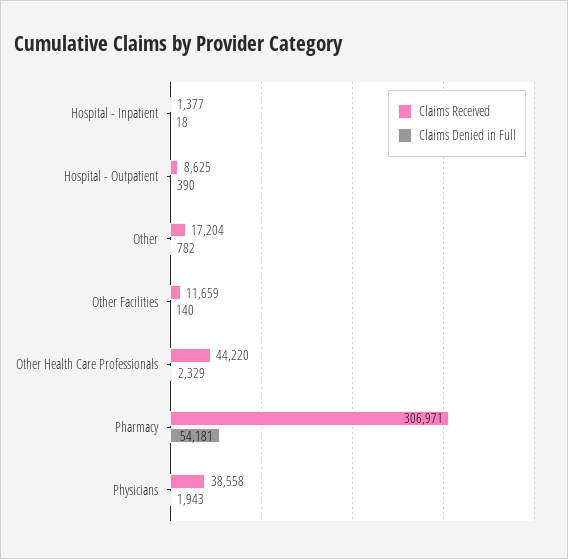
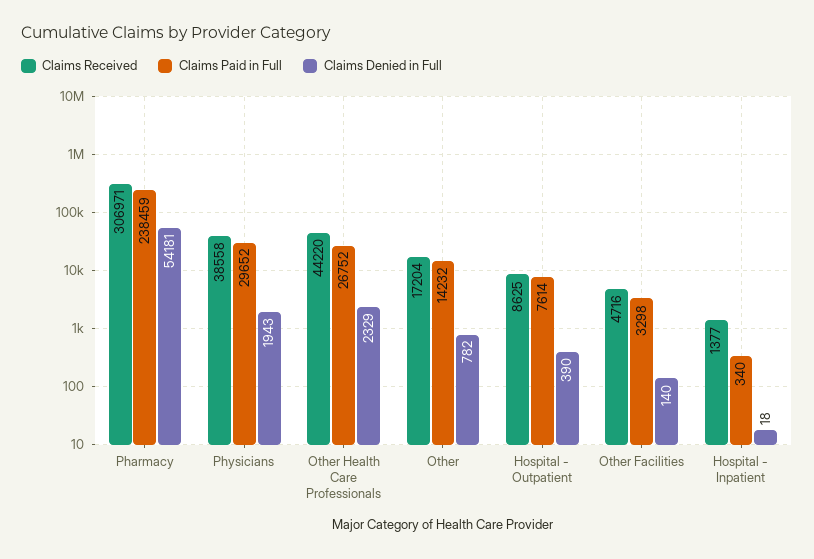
Claims Received, Other Facilities: 11659 -> 4716
Claims Paid in Full, Pharmacy: none -> 238459
Claims Paid in Full, Physicians: none -> 29652
Claims Paid in Full, Other Health Care Professionals: none -> 26752
Claims Paid in Full, Other: none -> 14232
Claims Paid in Full, Hospital - Outpatient: none -> 7614
Claims Paid in Full, Other Facilities: none -> 3298
Claims Paid in Full, Hospital - Inpatient: none -> 340

